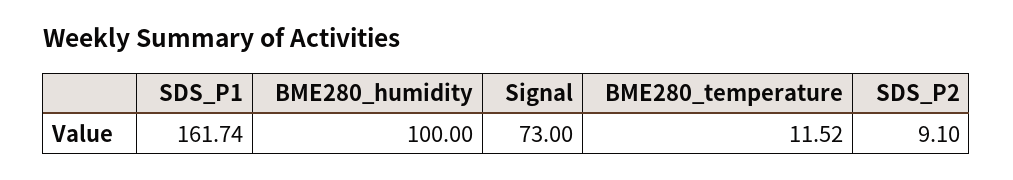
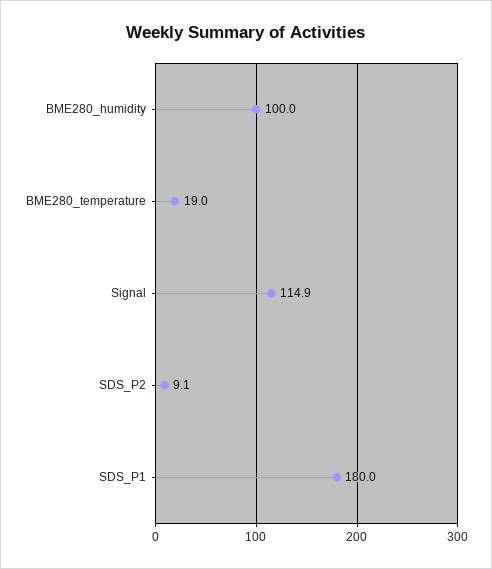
SDS_P1: 161.74 -> 180
Signal: 73 -> 114.9
BME280_temperature: 11.52 -> 19

